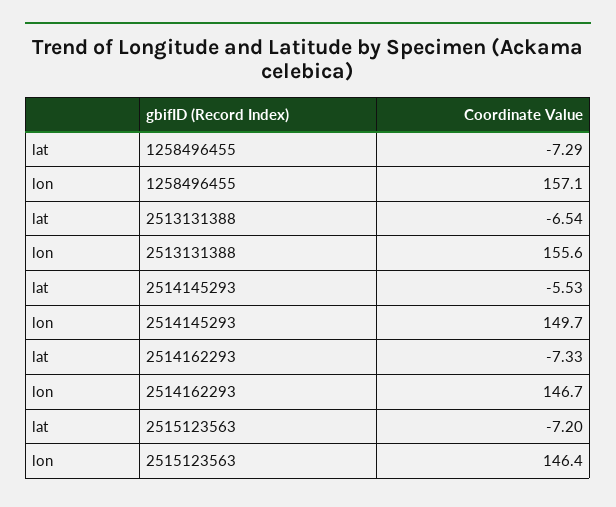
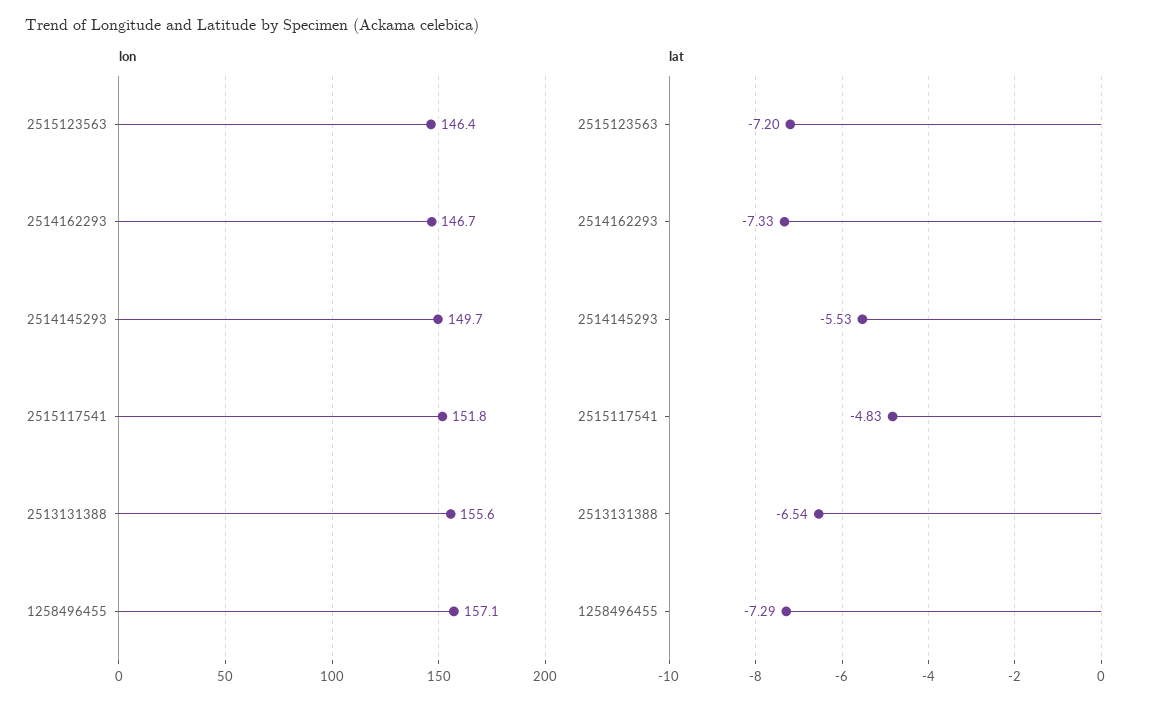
lon, 2515117541: none -> 151.8
lat, 2515117541: none -> -4.83

